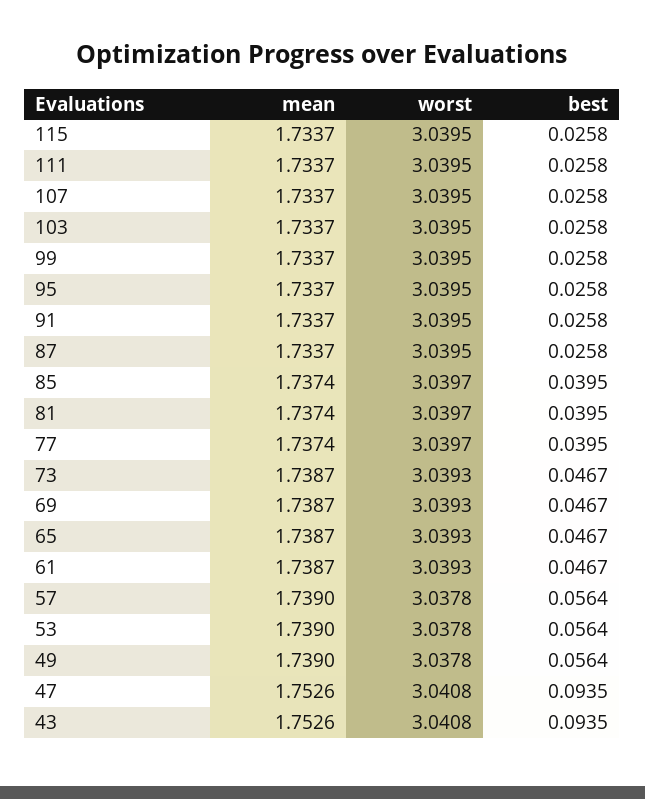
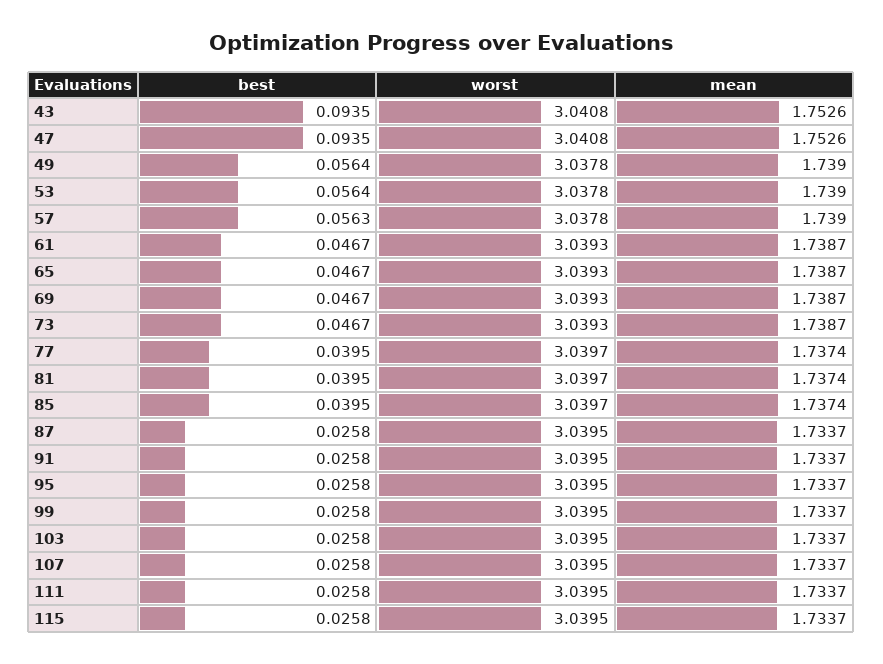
best, 57: 0.0564 -> 0.0563

